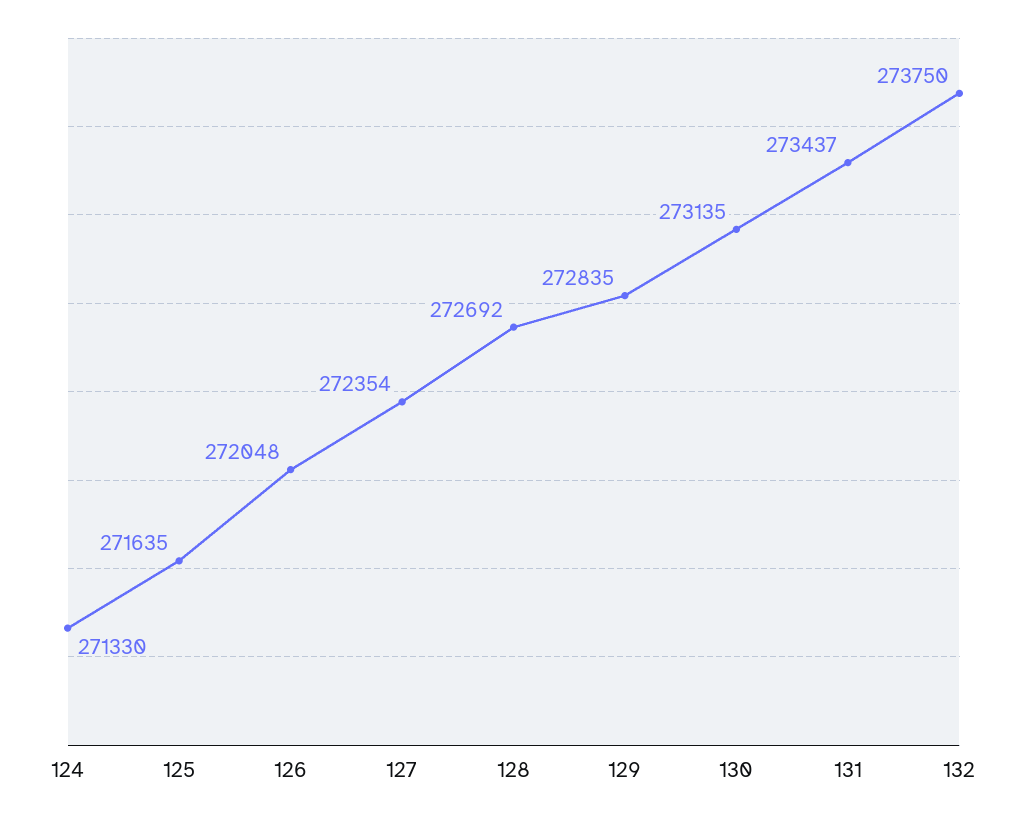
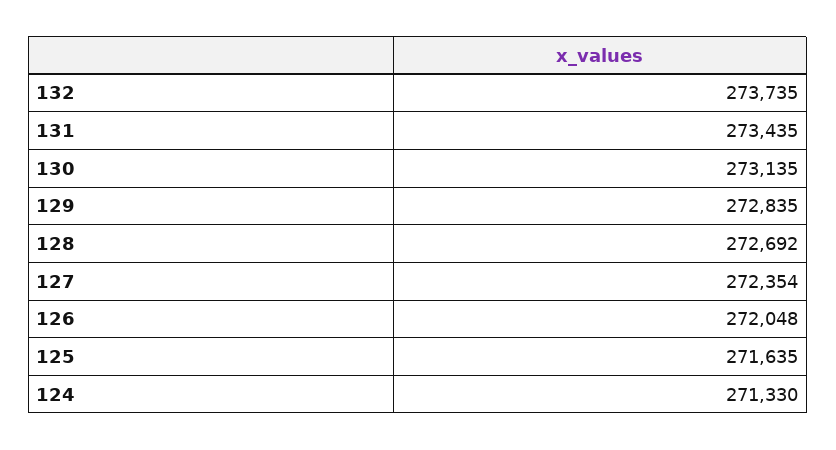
131: 273437 -> 273435
132: 273750 -> 273735

